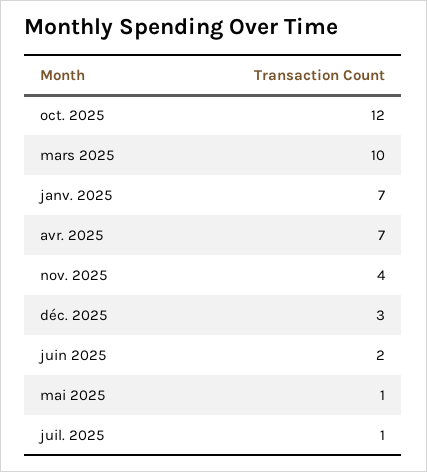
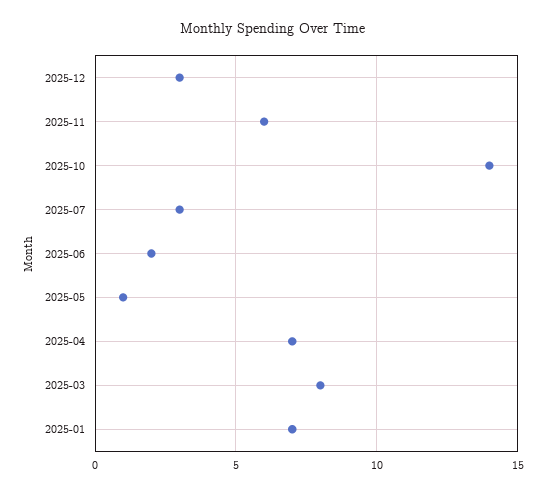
oct. 2025: 12 -> 14
mars 2025: 10 -> 8
nov. 2025: 4 -> 6
juil. 2025: 1 -> 3

